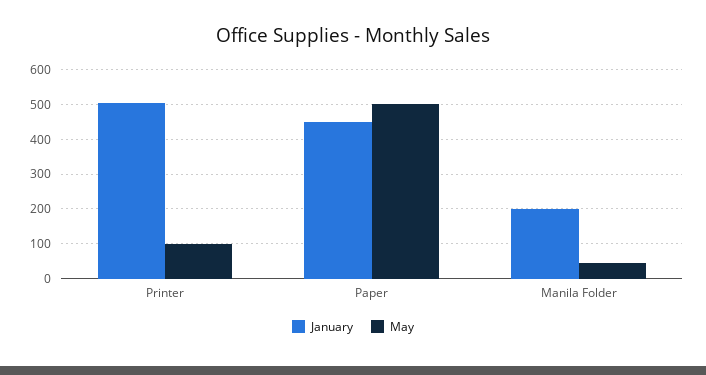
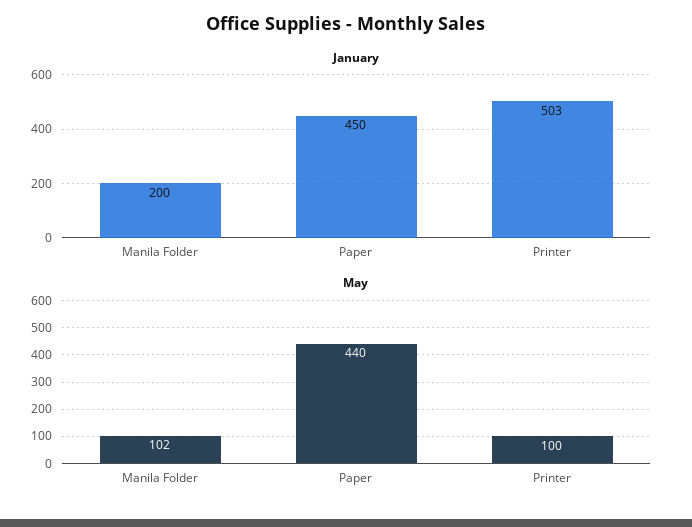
May, Paper: 500 -> 440
May, Manila Folder: 40 -> 102

